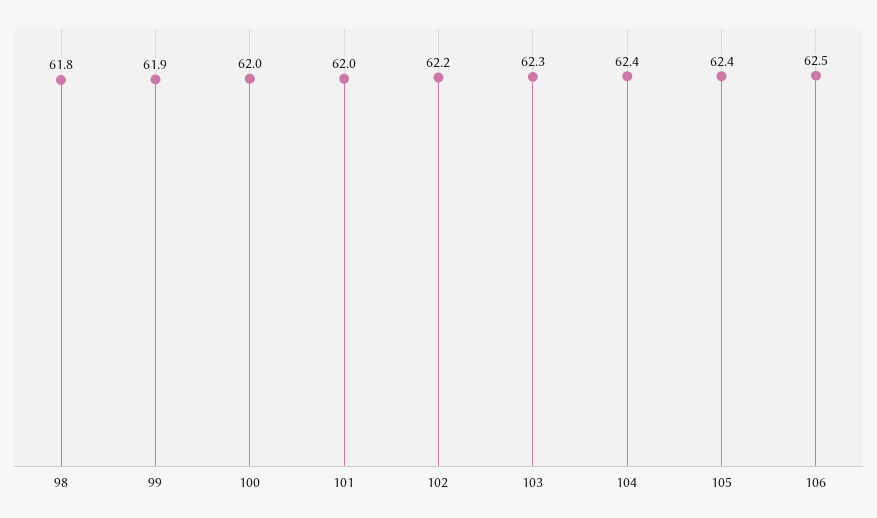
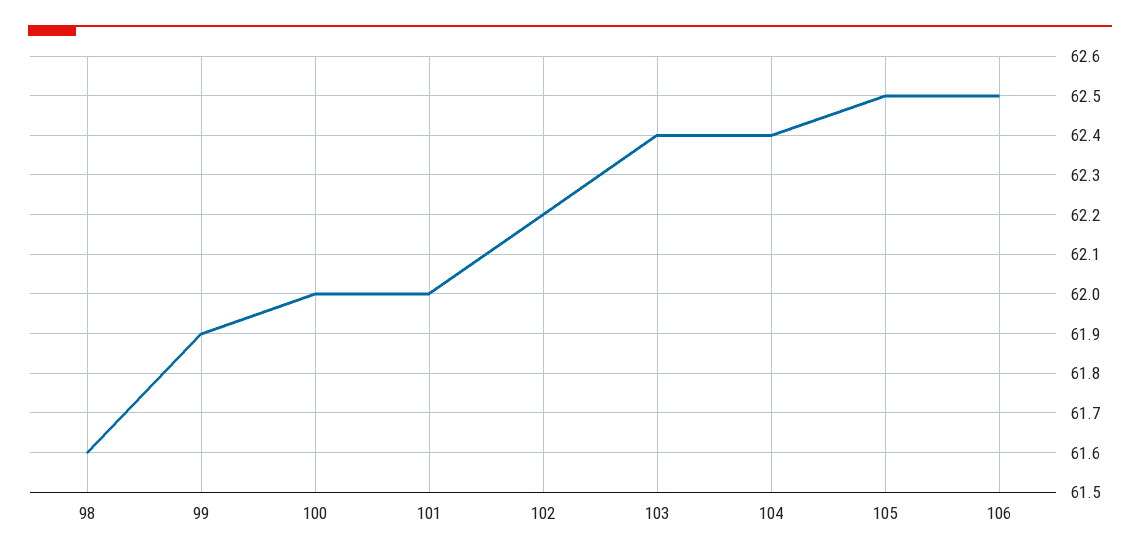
98: 61.8 -> 61.6
103: 62.3 -> 62.4
105: 62.4 -> 62.5

